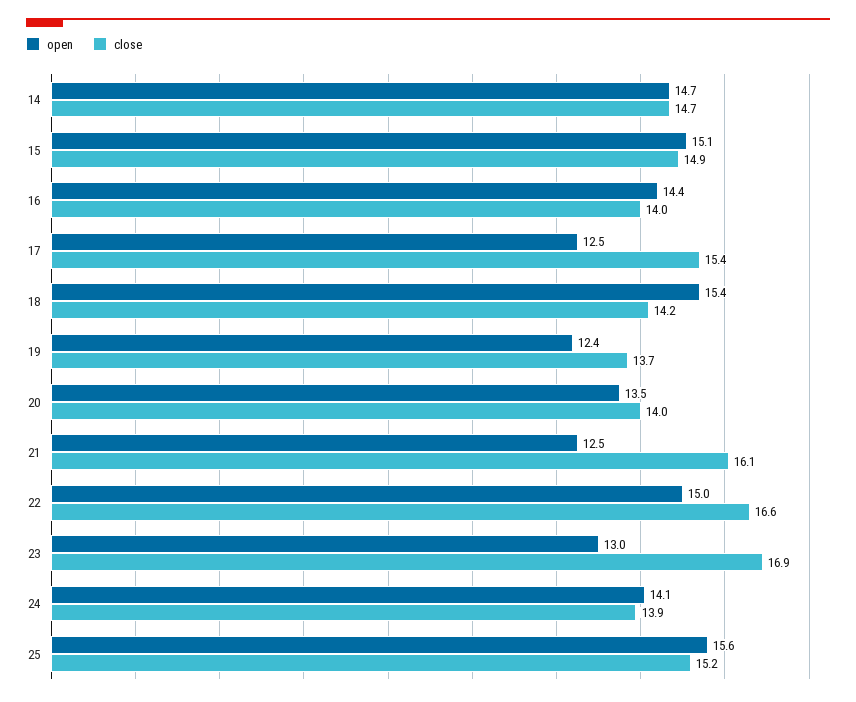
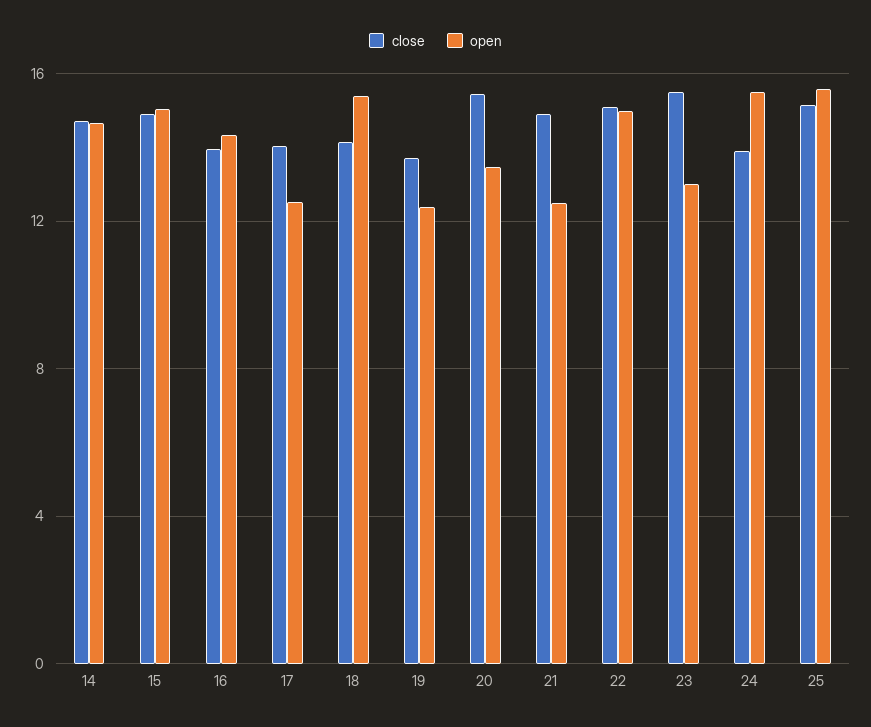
close, 17: 15.4 -> 14
close, 20: 14 -> 15.5
close, 21: 16.1 -> 15
close, 22: 16.6 -> 15
close, 23: 16.9 -> 15.5
open, 24: 14.1 -> 15.5

